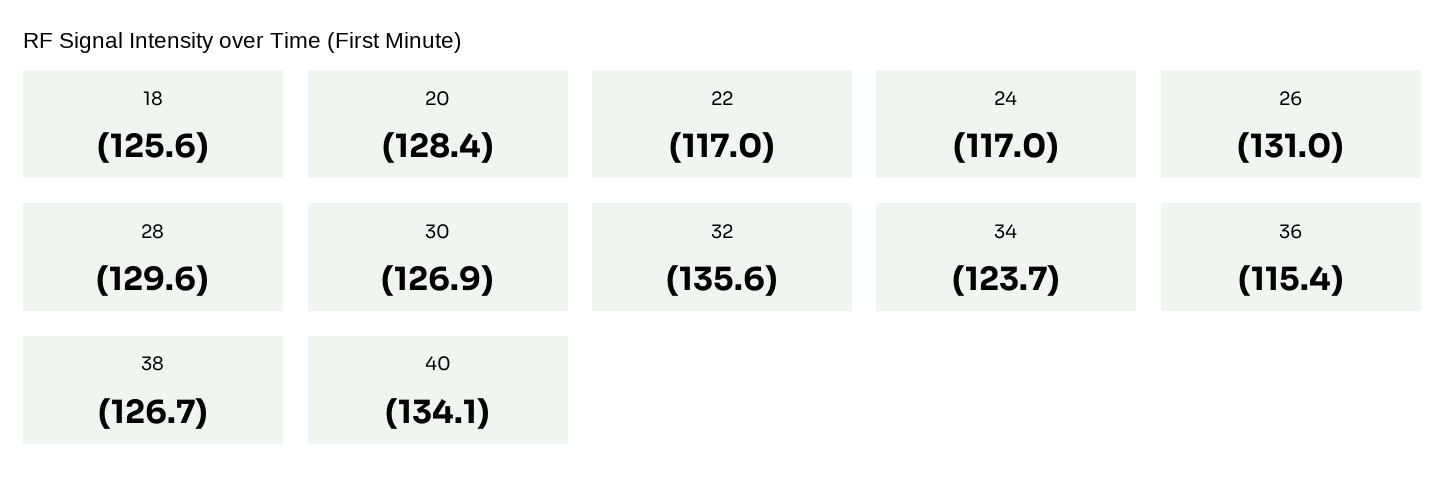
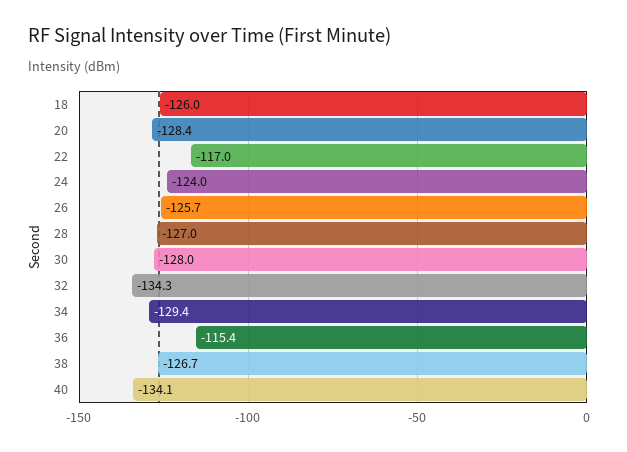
18: -125.6 -> -126
24: -117 -> -124
26: -131 -> -125.7
28: -129.6 -> -127
30: -126.9 -> -128
32: -135.6 -> -134.3
34: -123.7 -> -129.4

